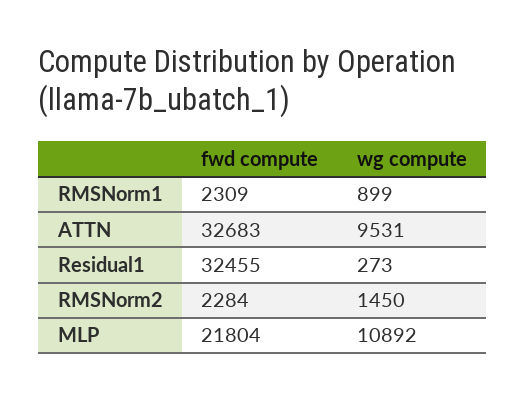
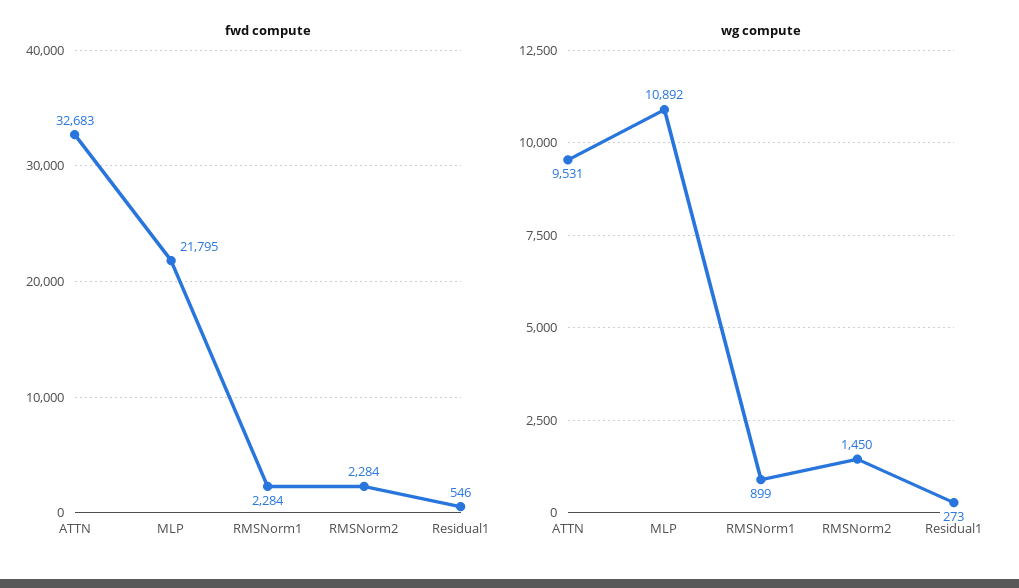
fwd compute, RMSNorm1: 2309 -> 2284
fwd compute, Residual1: 32455 -> 546
fwd compute, MLP: 21804 -> 21795

